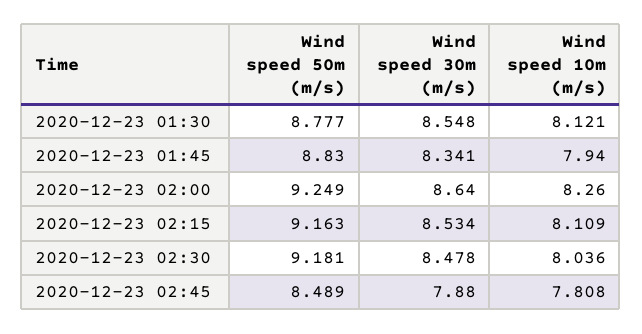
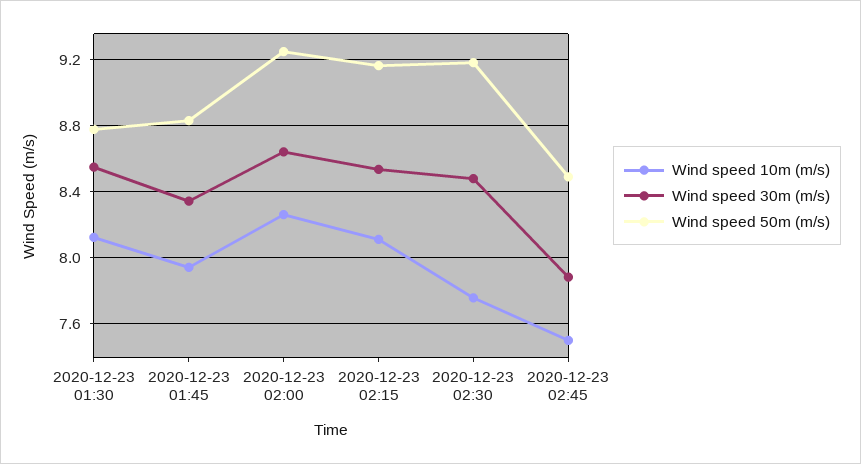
Wind speed 10m (m/s), 2020-12-23 02:30: 8.036 -> 7.75
Wind speed 10m (m/s), 2020-12-23 02:45: 7.808 -> 7.5

